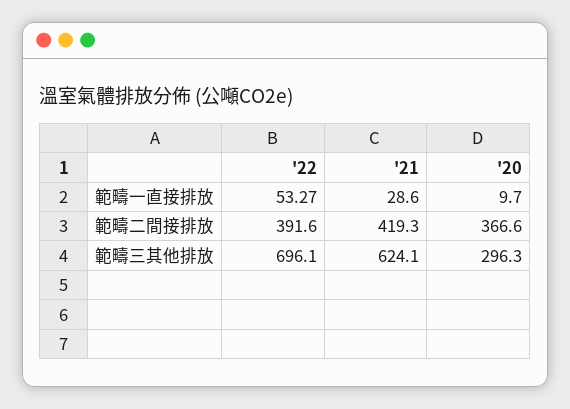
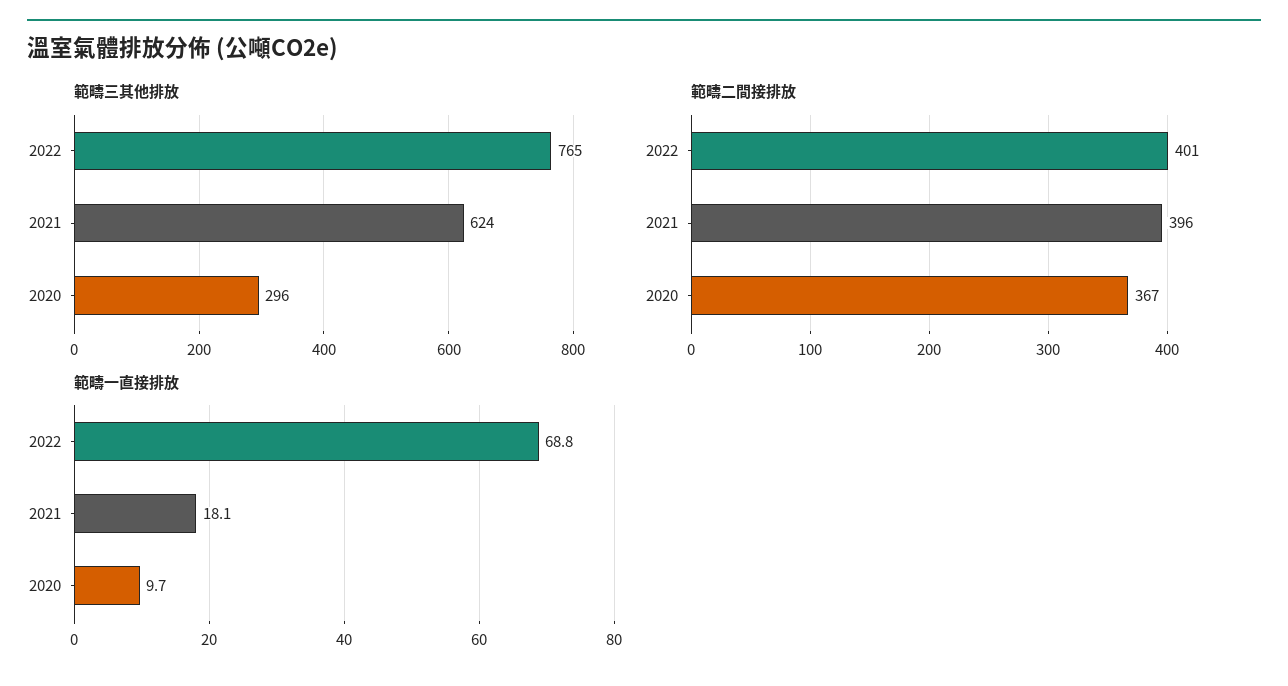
範疇一直接排放, '22: 53.27 -> 68.8
範疇一直接排放, '21: 28.6 -> 18.1
範疇二間接排放, '22: 391.6 -> 401
範疇二間接排放, '21: 419.3 -> 396
範疇三其他排放, '22: 696.1 -> 765

